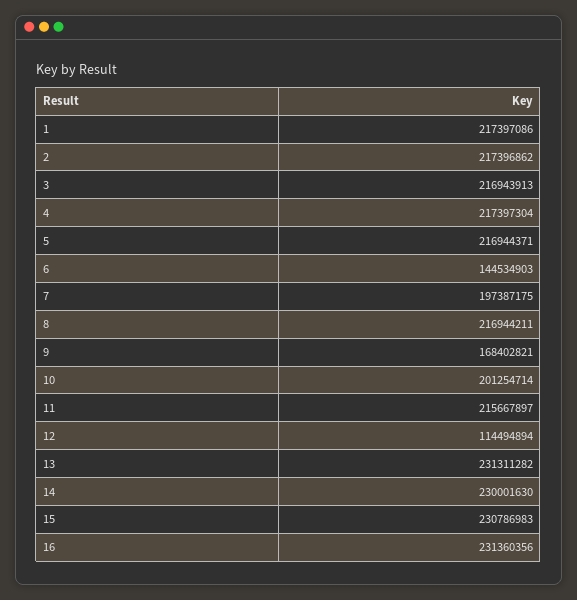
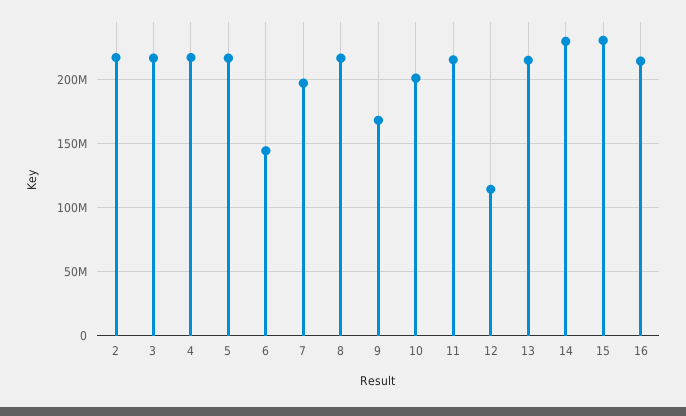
1: 217397086 -> none
13: 231311282 -> 215000000
16: 231360356 -> 215000000

